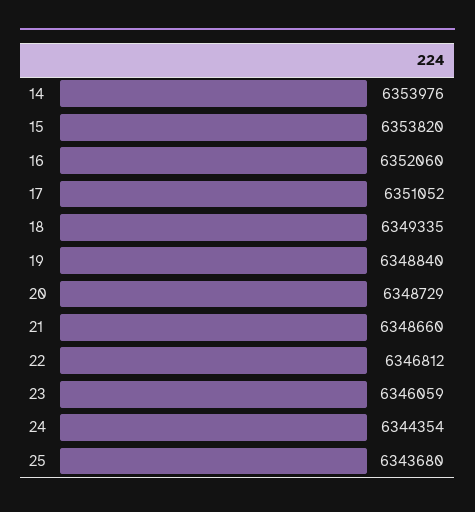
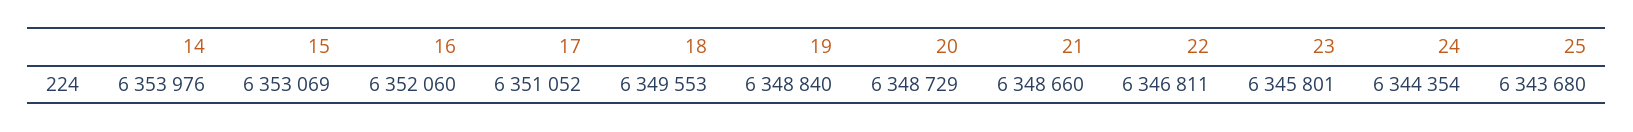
15: 6353820 -> 6353069
18: 6349335 -> 6349553
22: 6346812 -> 6346811
23: 6346059 -> 6345801

